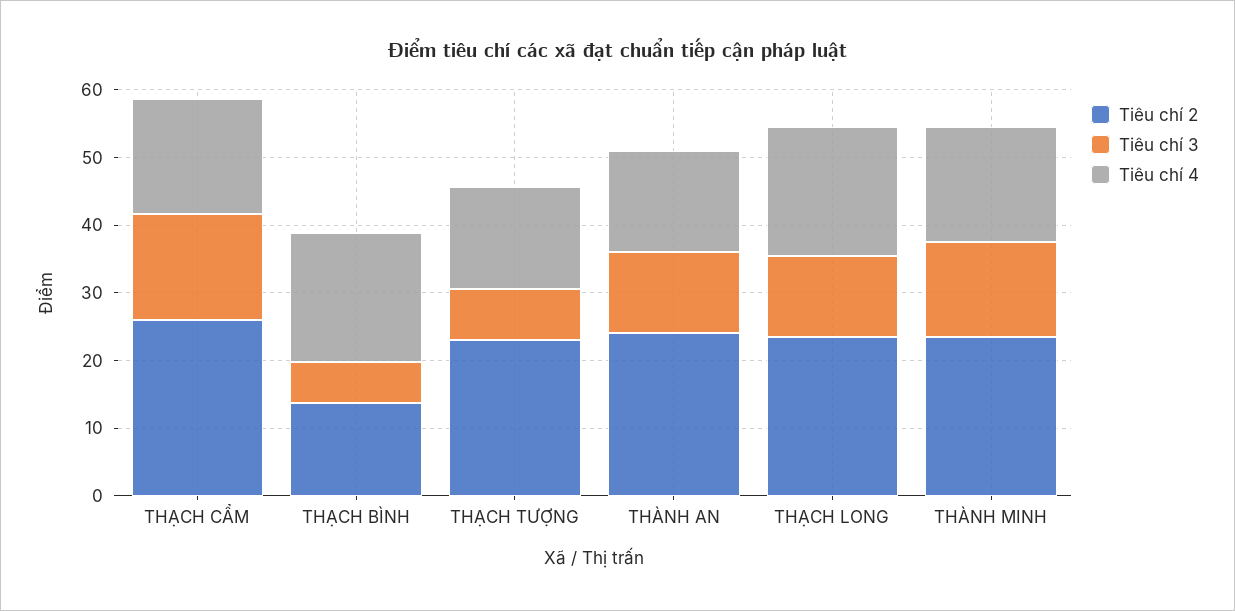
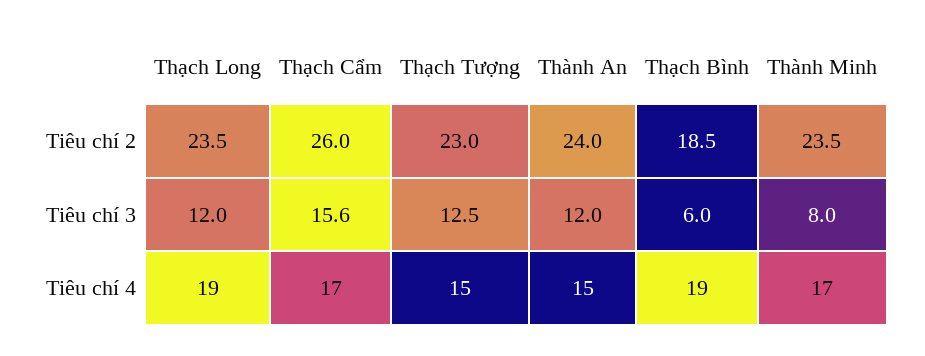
Tiêu chí 2, THẠCH BÌNH: 14 -> 18.5
Tiêu chí 3, THẠCH TƯỢNG: 8 -> 12.5
Tiêu chí 3, THÀNH MINH: 14 -> 8

